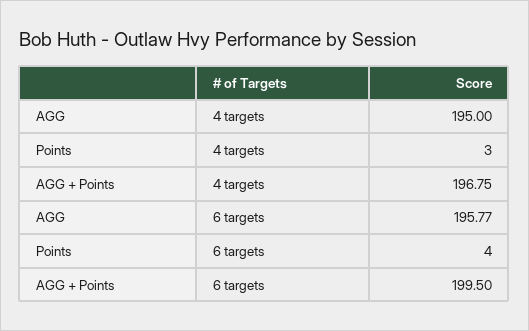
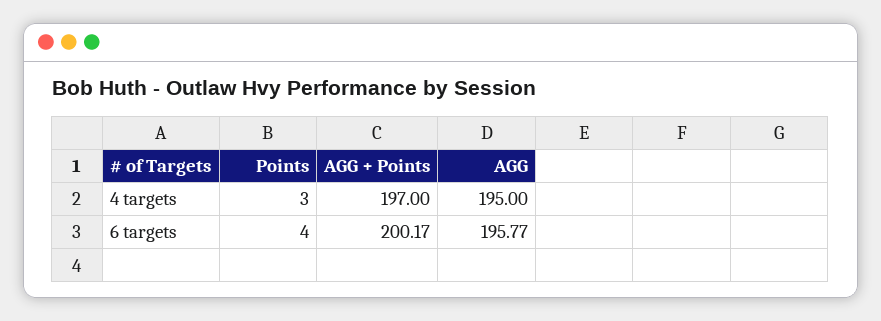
AGG + Points, 4 targets: 196.75 -> 197
AGG + Points, 6 targets: 199.5 -> 200.17

